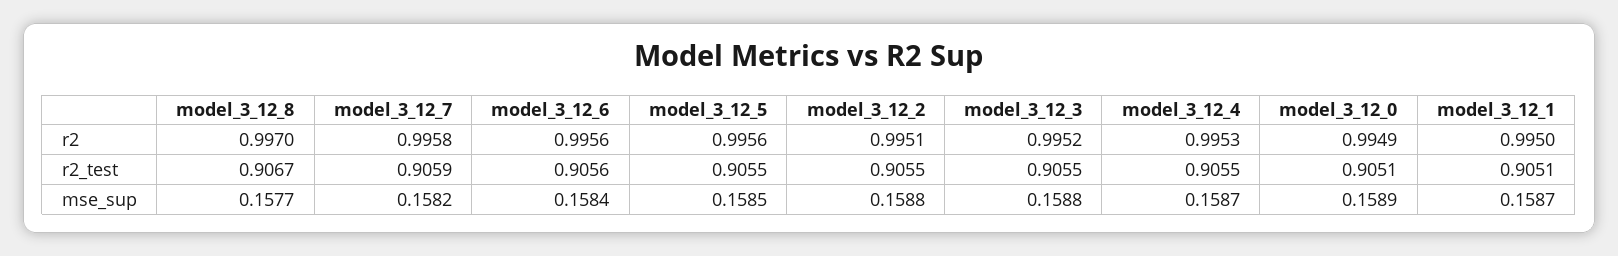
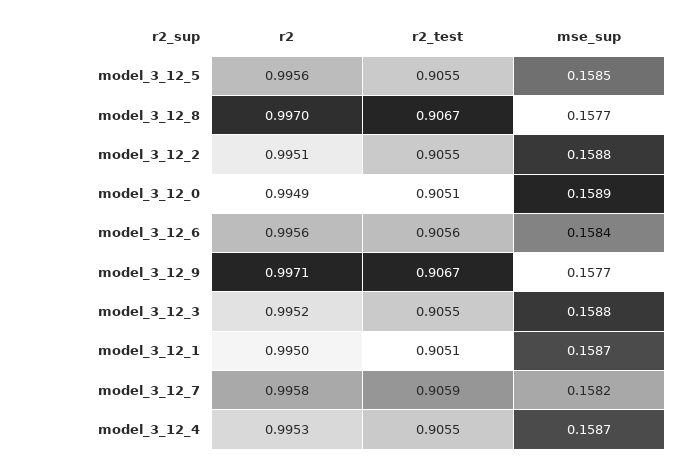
model_3_12_9, r2: none -> 0.9971
model_3_12_9, r2_test: none -> 0.9067
model_3_12_9, mse_sup: none -> 0.1577

